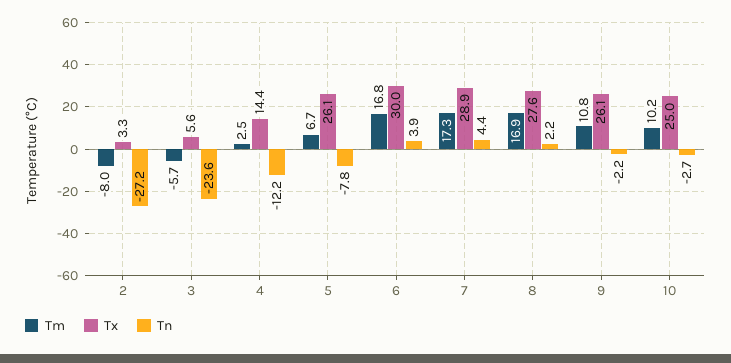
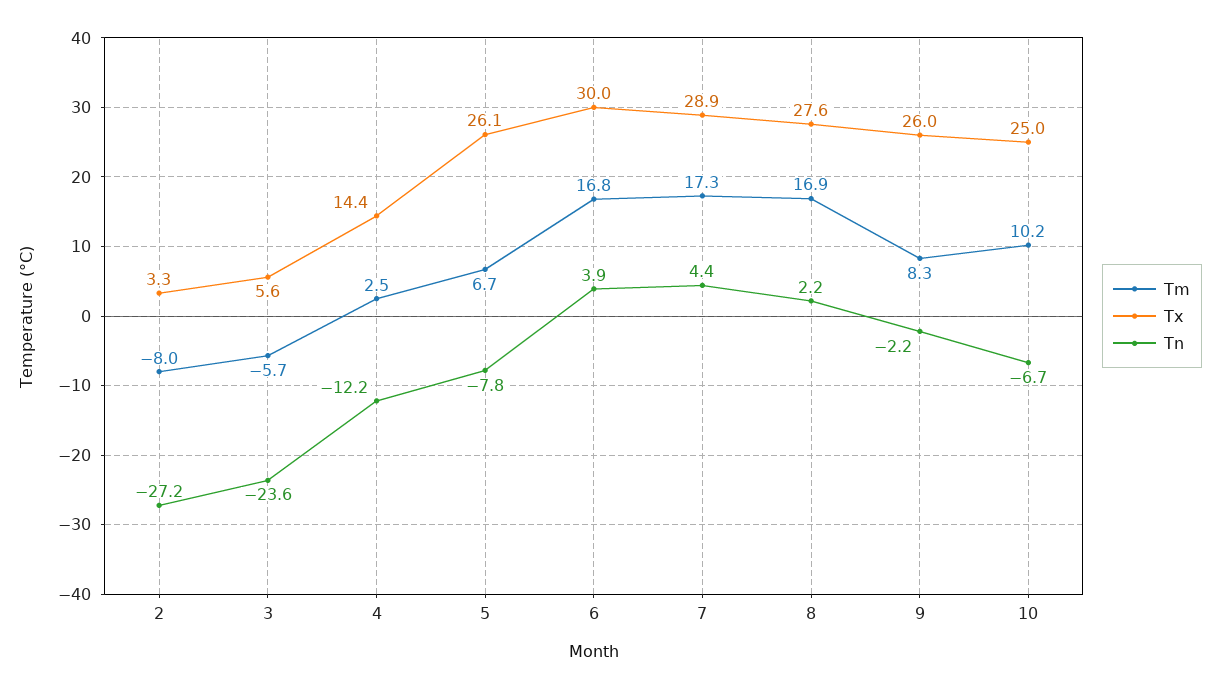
Tm, 9: 10.8 -> 8.3
Tx, 9: 26.1 -> 26
Tn, 10: -2.7 -> -6.7

